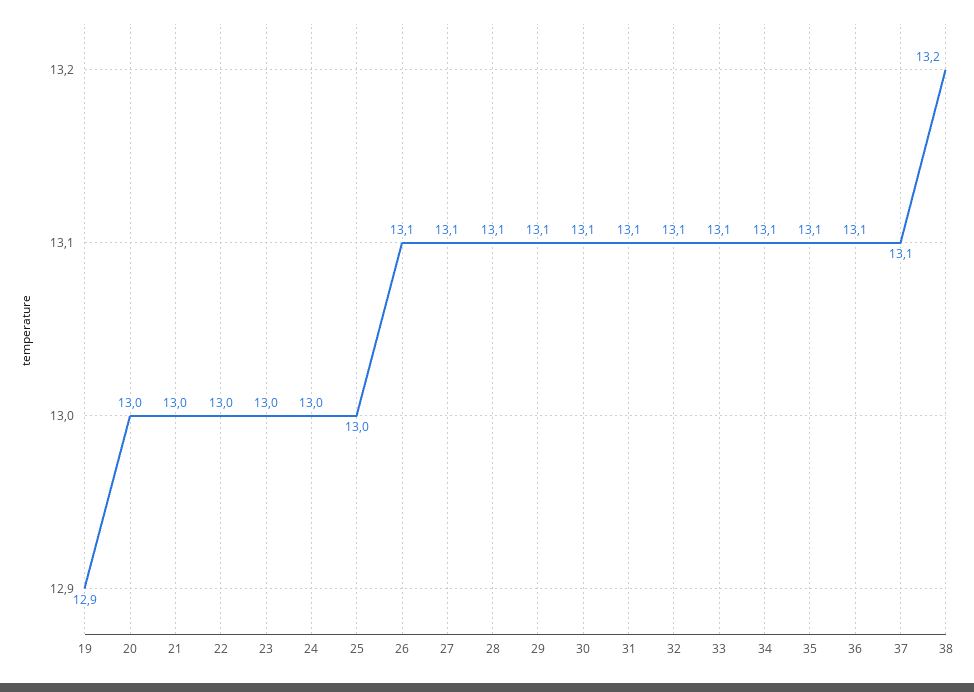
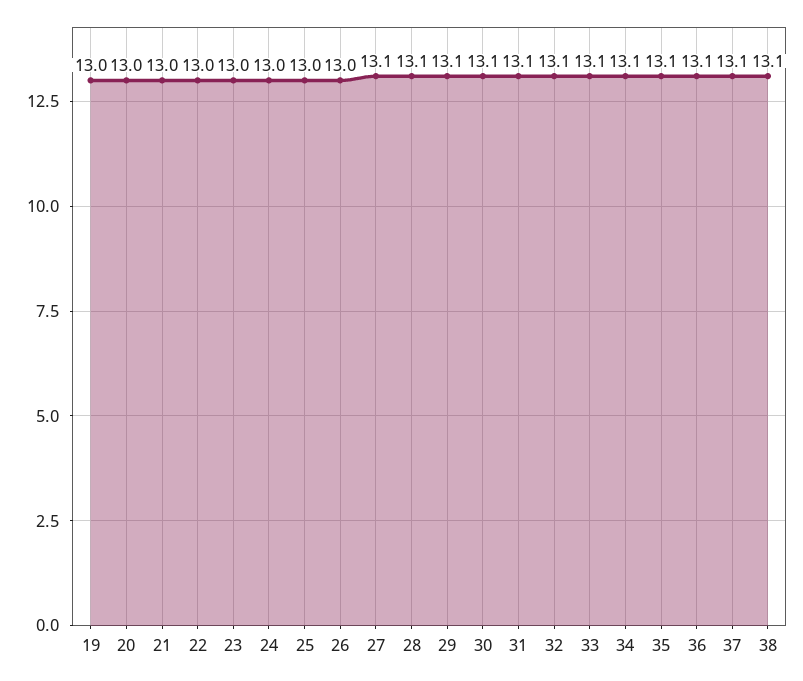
19: 12.9 -> 13
26: 13.1 -> 13
38: 13.2 -> 13.1

